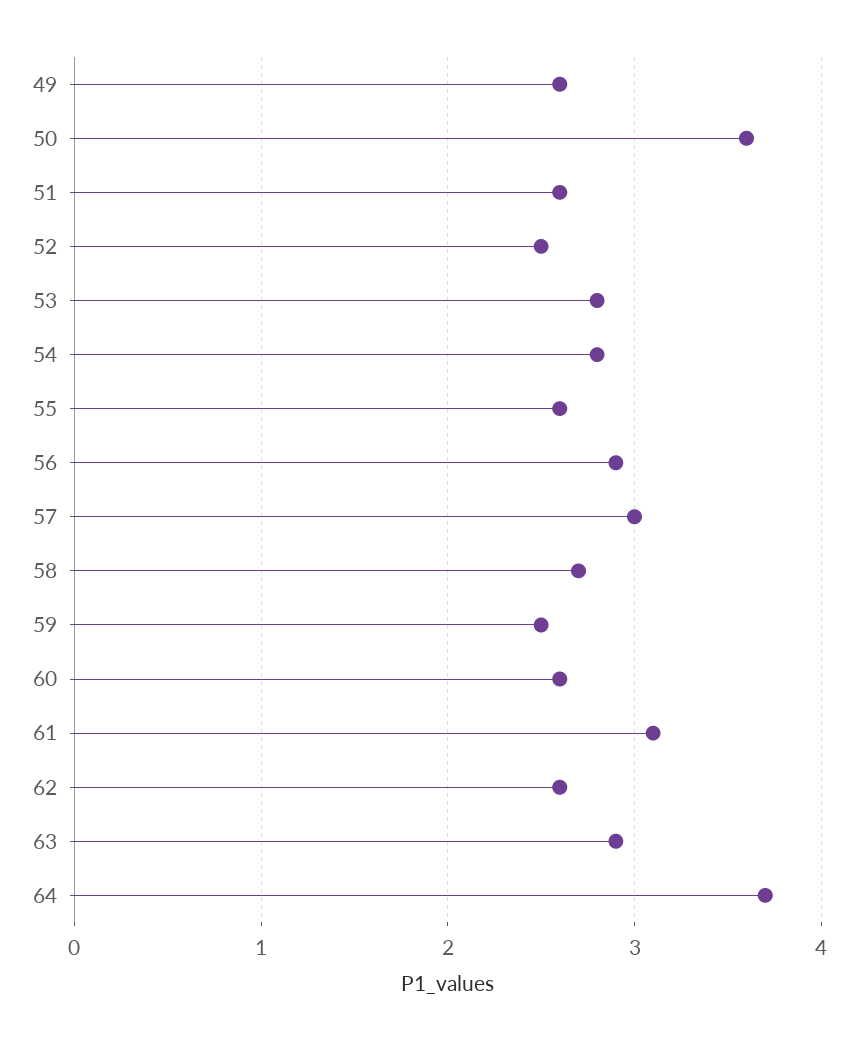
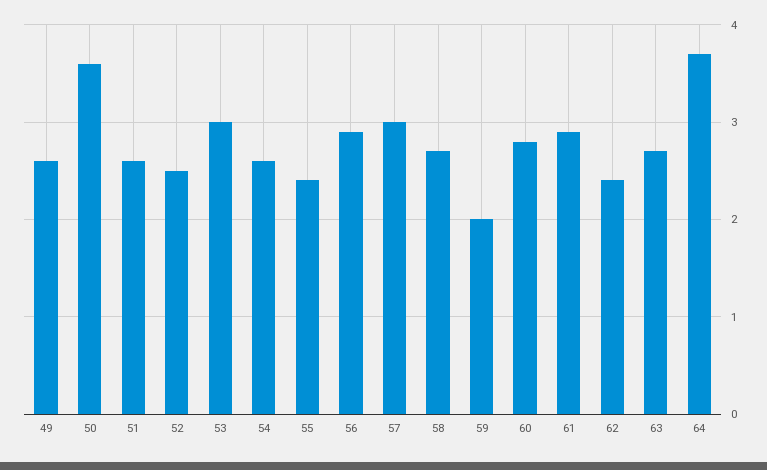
53: 2.8 -> 3
54: 2.8 -> 2.6
55: 2.6 -> 2.4
59: 2.5 -> 2
60: 2.6 -> 2.8
61: 3.1 -> 2.9
62: 2.6 -> 2.4
63: 2.9 -> 2.7

